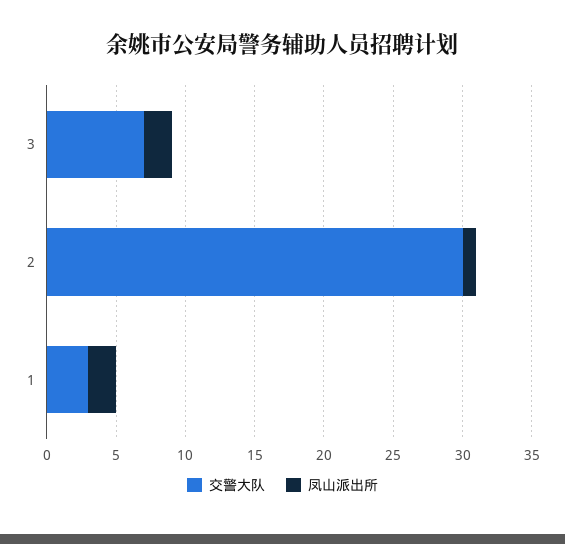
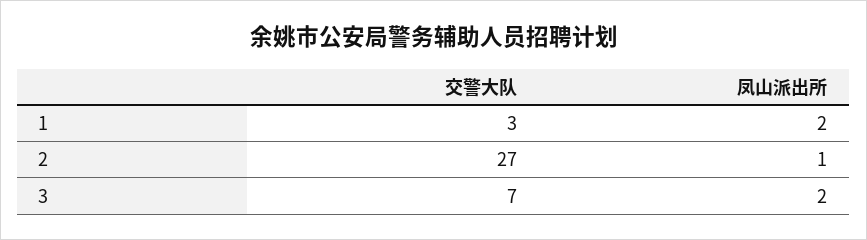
交警大队, 2: 30 -> 27

